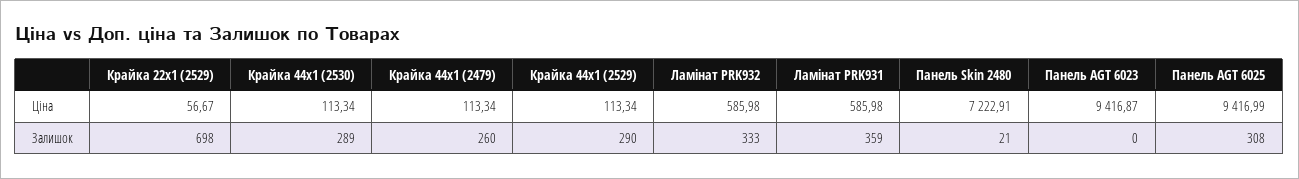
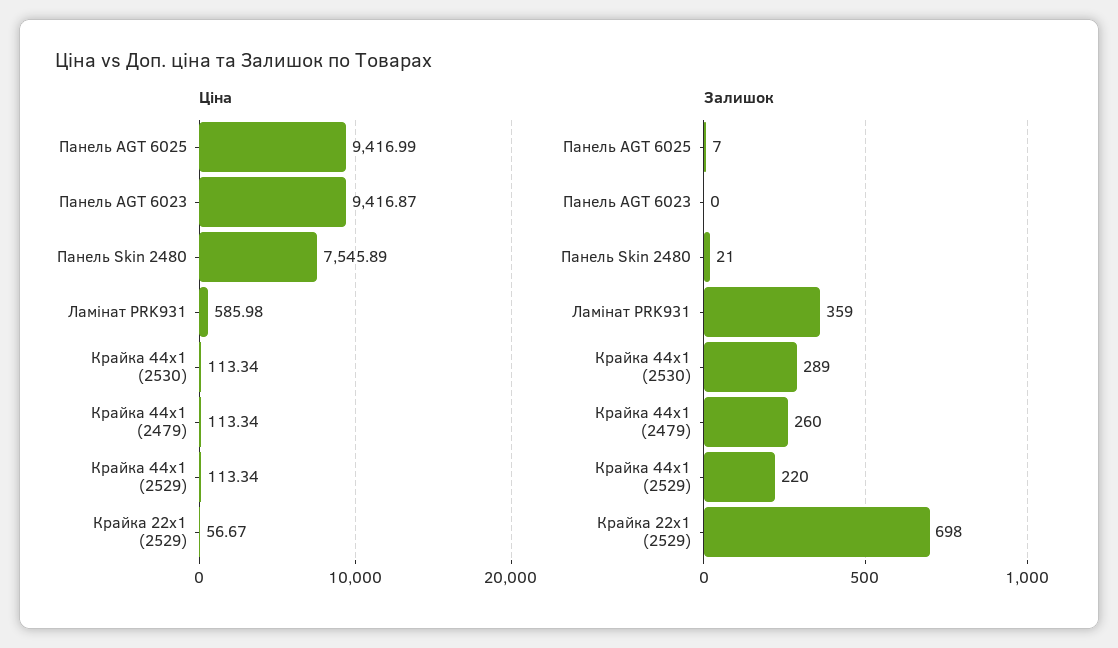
Ціна, Ламінат PRK932: 585.98 -> none
Ціна, Панель Skin 2480: 7222.91 -> 7545.89
Залишок, Крайка 44x1 (2529): 290 -> 220
Залишок, Ламінат PRK932: 333 -> none
Залишок, Панель AGT 6025: 308 -> 7

